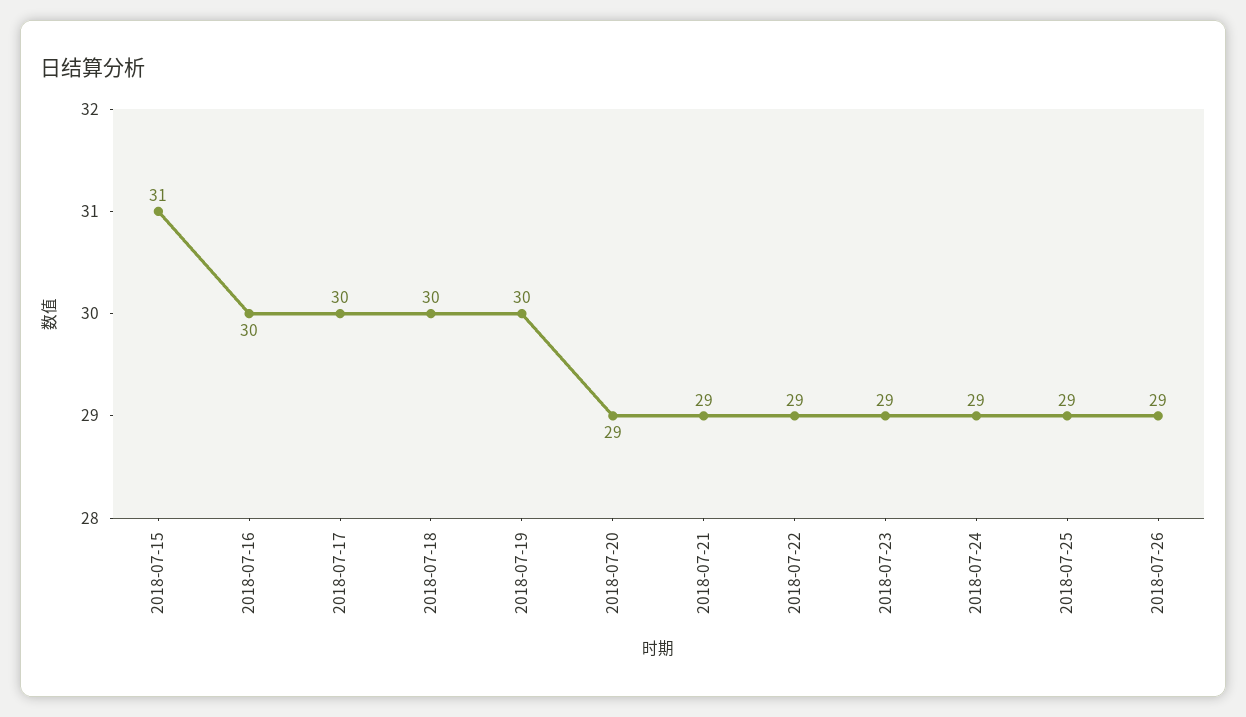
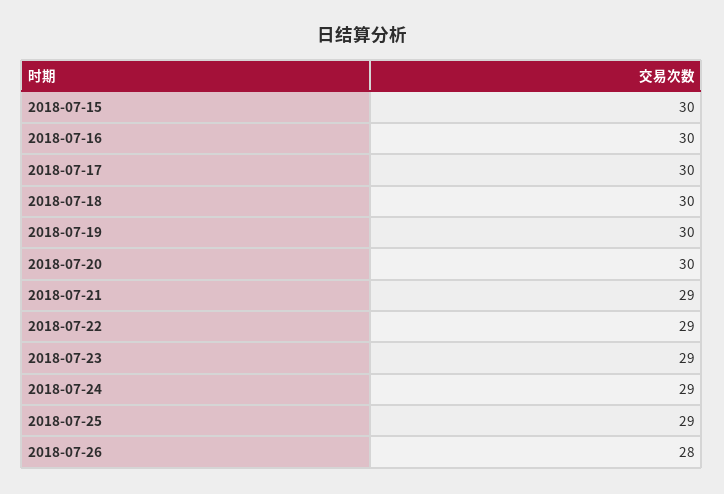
2018-07-15: 31 -> 30
2018-07-20: 29 -> 30
2018-07-26: 29 -> 28

